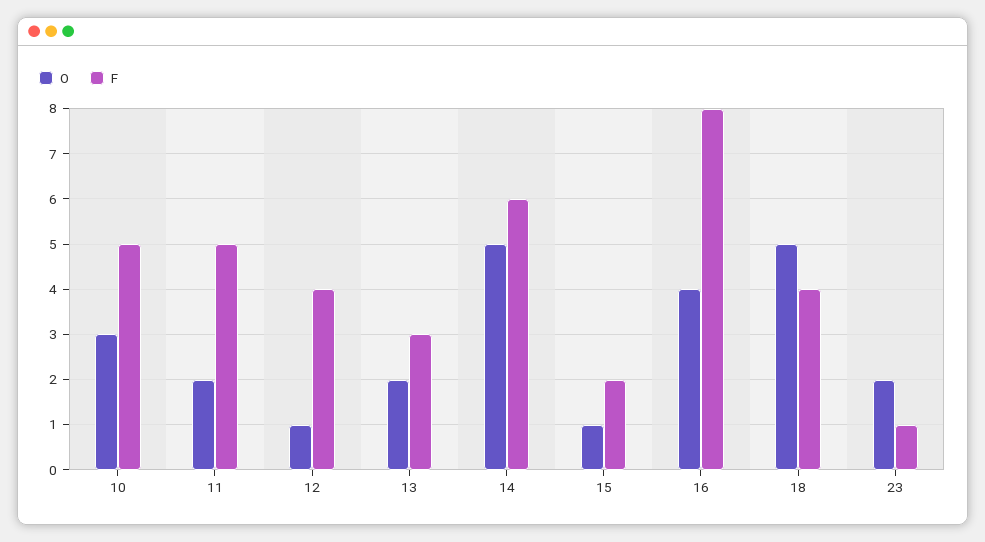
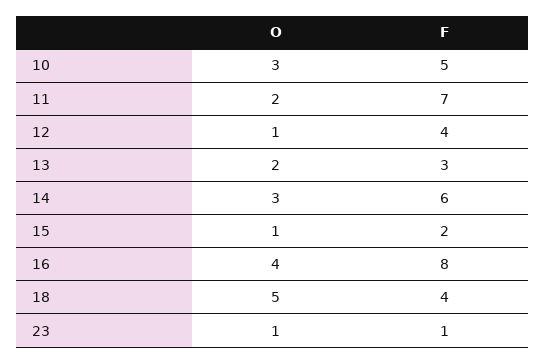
F, 11: 5 -> 7
O, 14: 5 -> 3
O, 23: 2 -> 1

